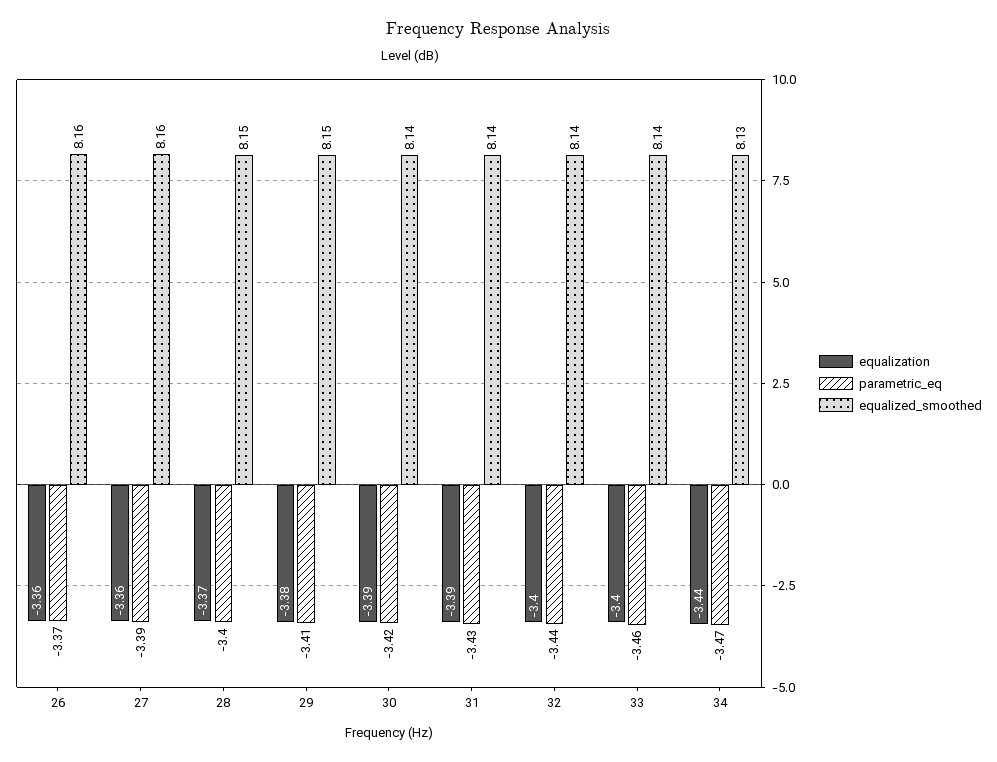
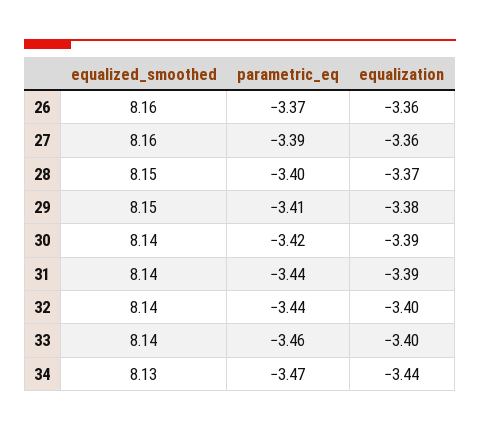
parametric_eq, 31: -3.43 -> -3.44

